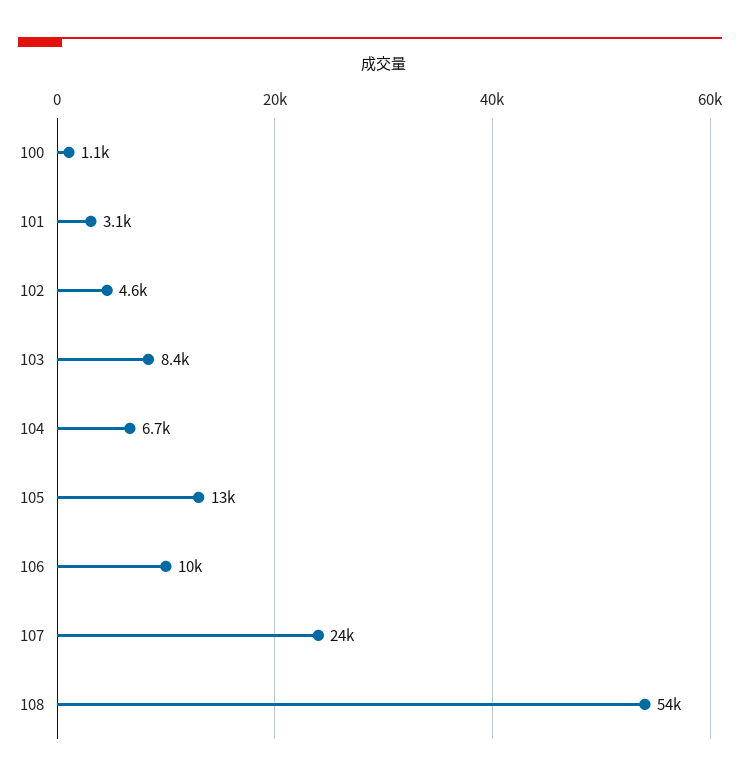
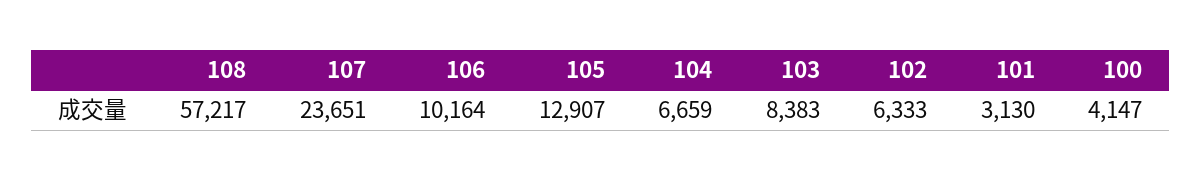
100: 1100 -> 4147
102: 4600 -> 6333
108: 54000 -> 57217

